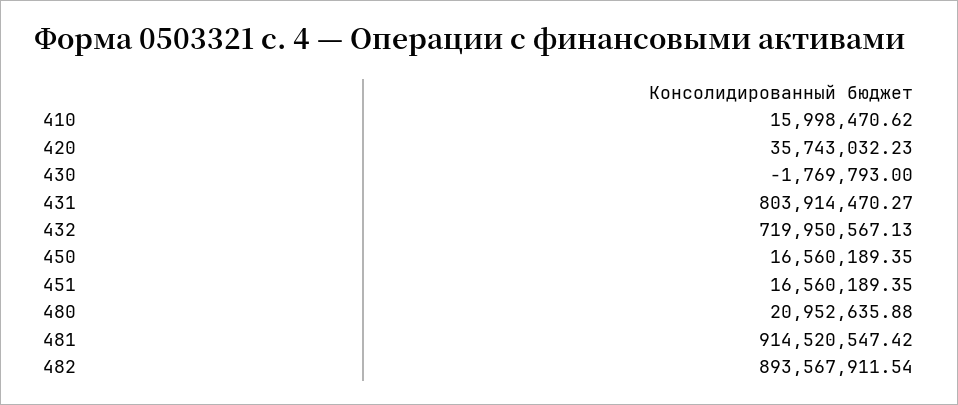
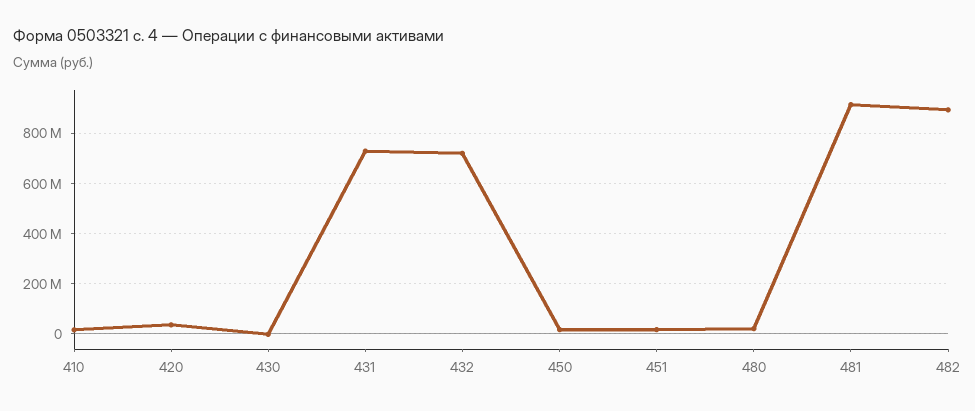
431: 803914470.27 -> 725000000

